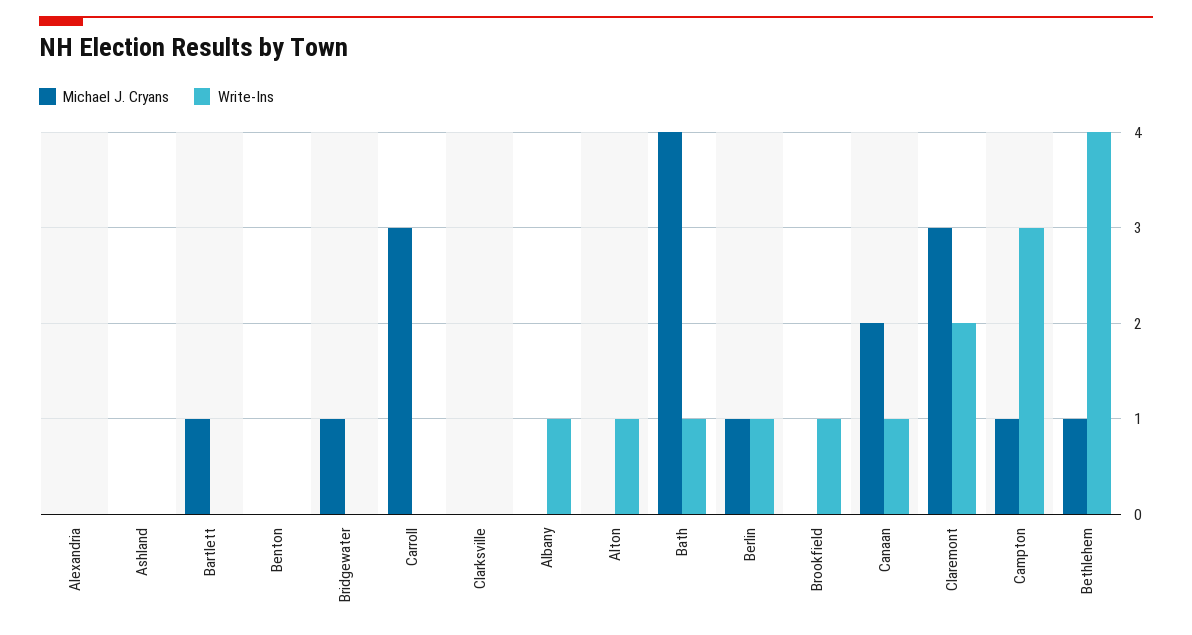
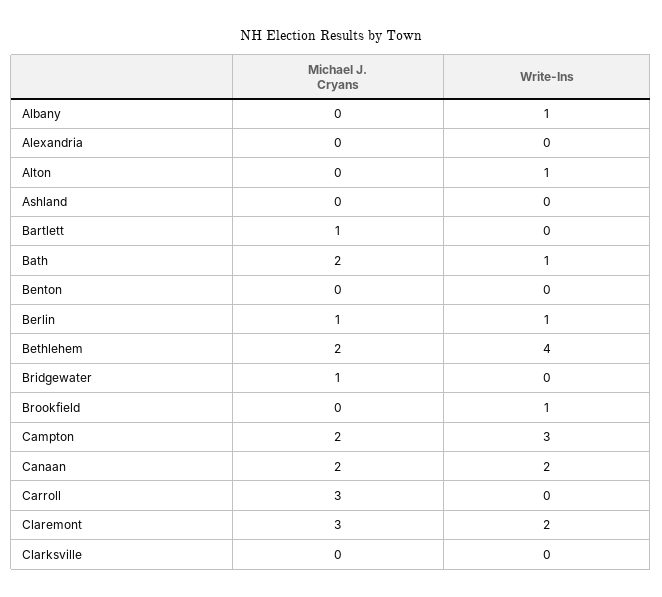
Michael J. Cryans, Bath: 4 -> 2
Write-Ins, Canaan: 1 -> 2
Michael J. Cryans, Campton: 1 -> 2
Michael J. Cryans, Bethlehem: 1 -> 2

